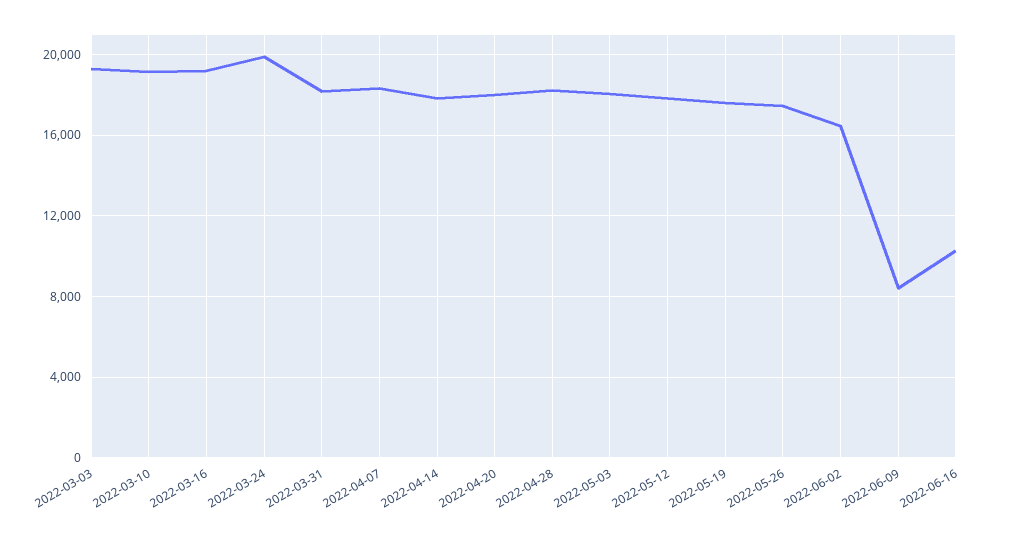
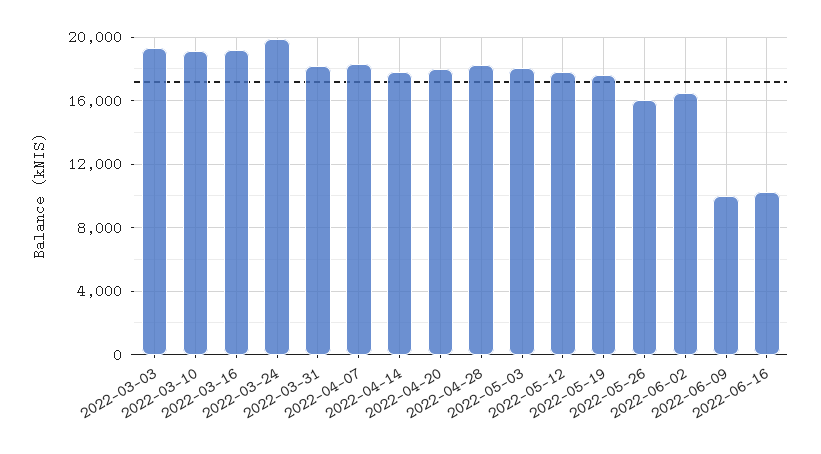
2022-05-26: 17500 -> 16000
2022-06-09: 8500 -> 10000

